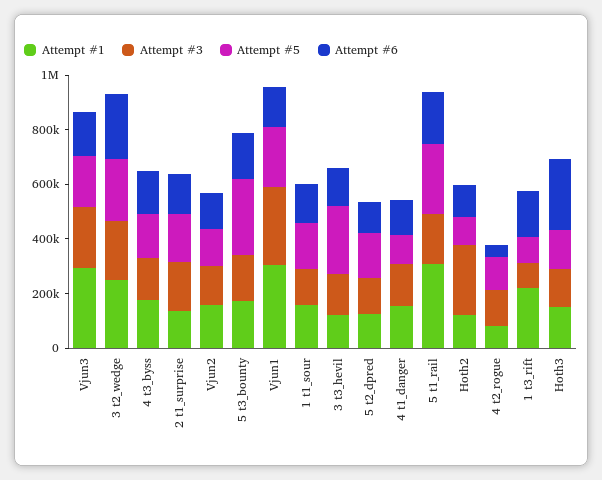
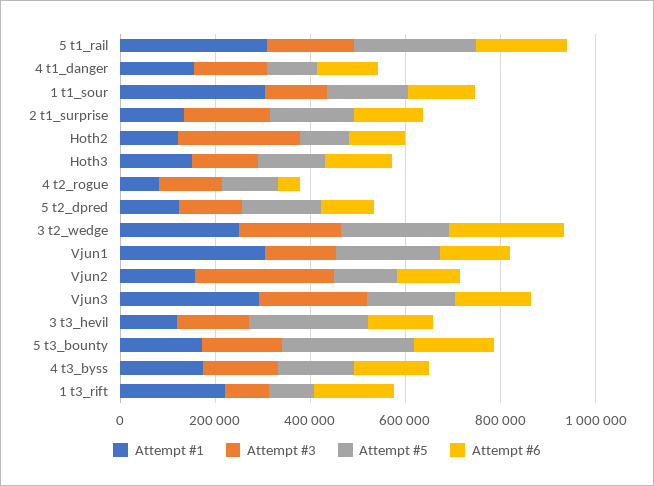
Attempt #3, Vjun2: 150000 -> 300000
Attempt #3, Vjun1: 300000 -> 150000
Attempt #1, 1 t1_sour: 150000 -> 300000
Attempt #6, Hoth3: 250000 -> 150000

